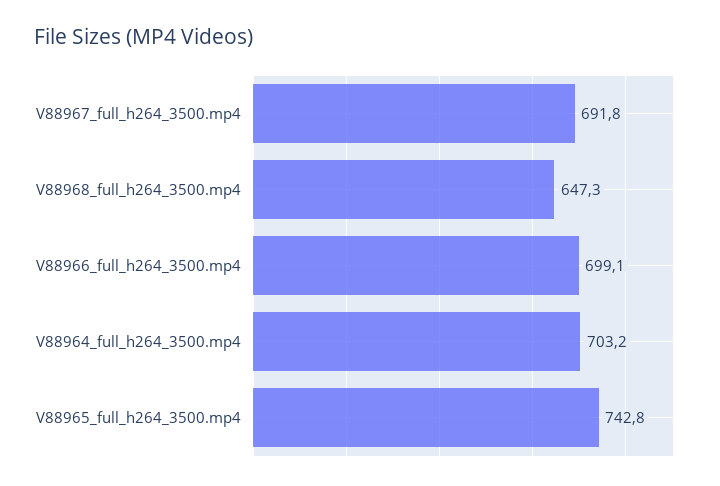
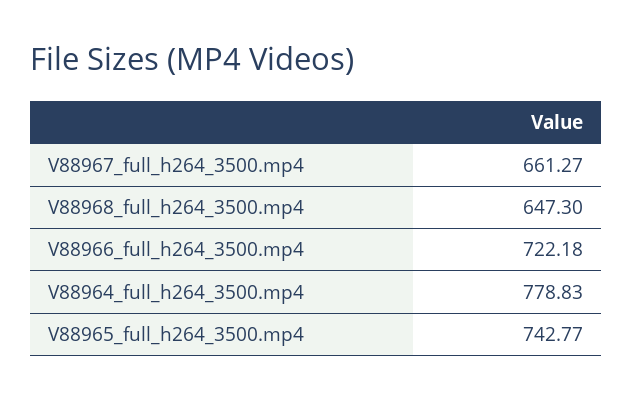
V88967_full_h264_3500.mp4: 691.8 -> 661.27
V88966_full_h264_3500.mp4: 699.1 -> 722.18
V88964_full_h264_3500.mp4: 703.2 -> 778.83

